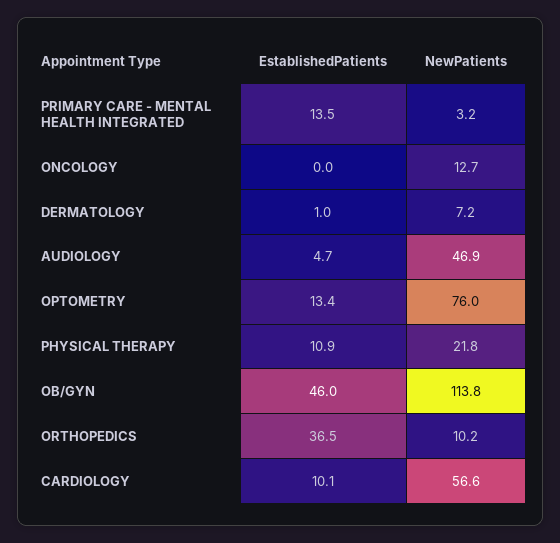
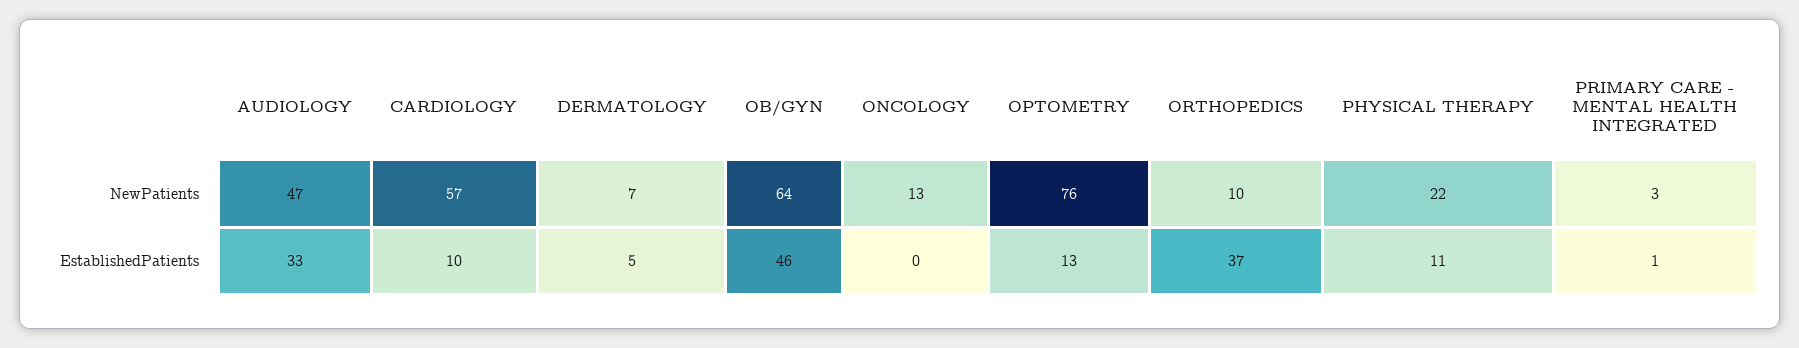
EstablishedPatients, PRIMARY CARE - MENTAL HEALTH INTEGRATED: 13.5 -> 1
EstablishedPatients, DERMATOLOGY: 1 -> 5
EstablishedPatients, AUDIOLOGY: 4.7 -> 33
NewPatients, OB/GYN: 113.8 -> 64

